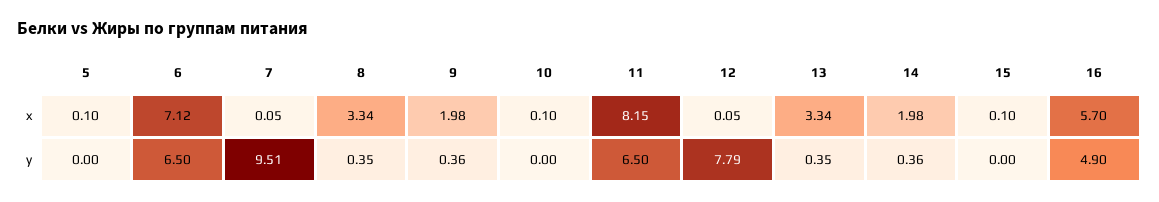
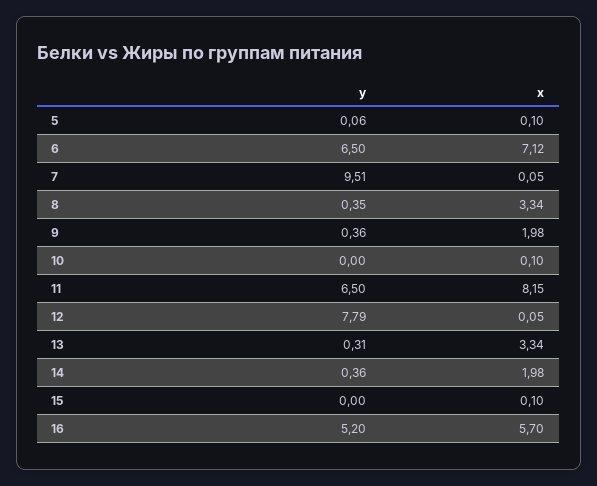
5, y: 0 -> 0.06
13, y: 0.35 -> 0.31
16, y: 4.9 -> 5.2

